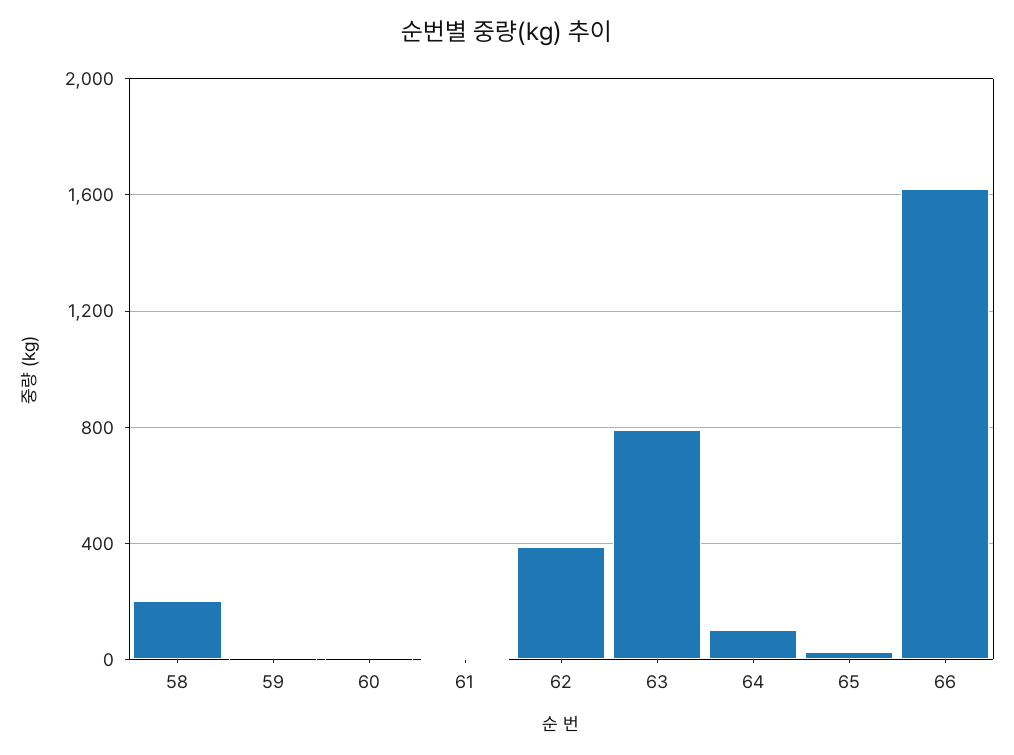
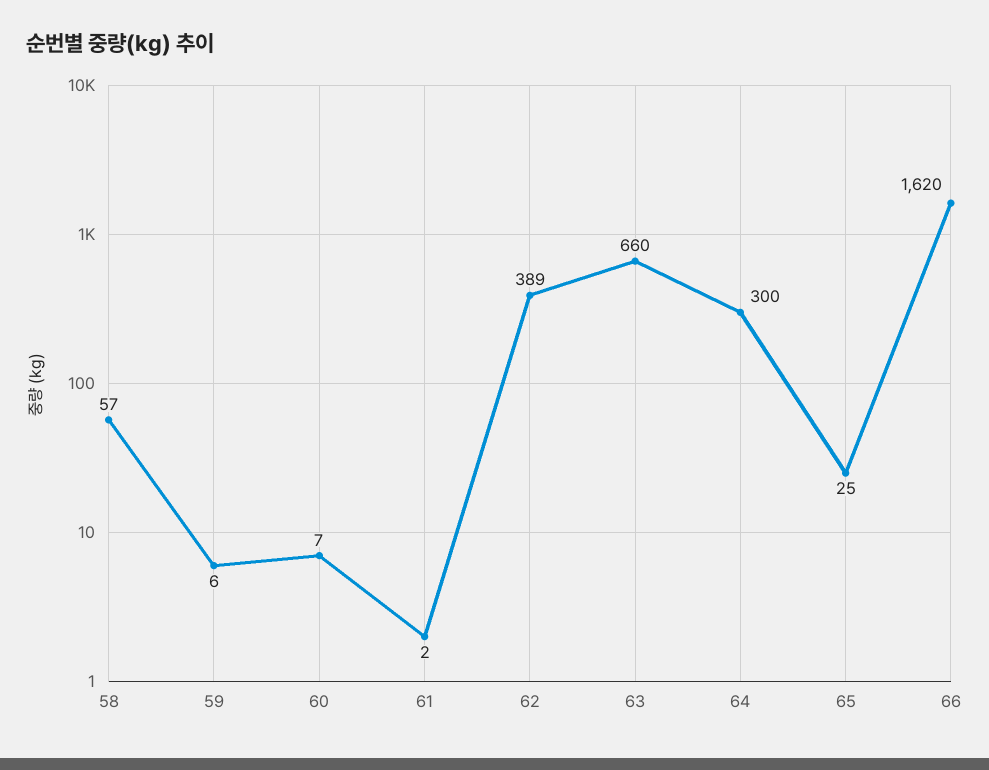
58: 200 -> 57
63: 800 -> 660
64: 100 -> 300

